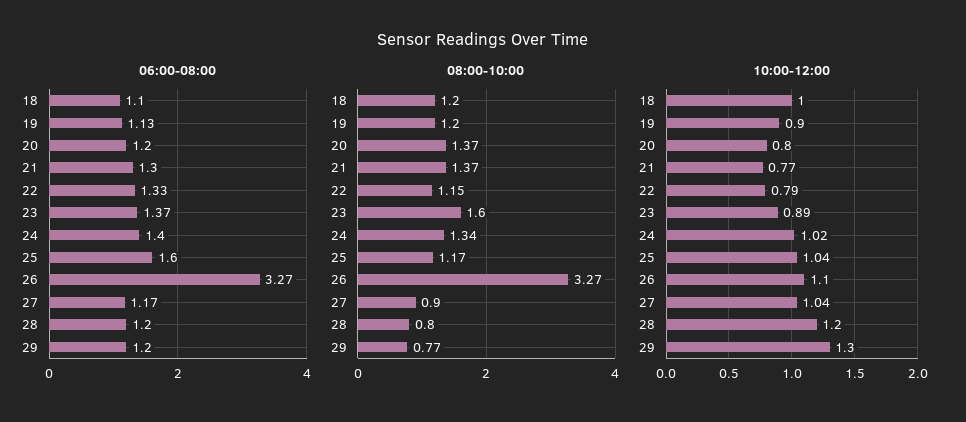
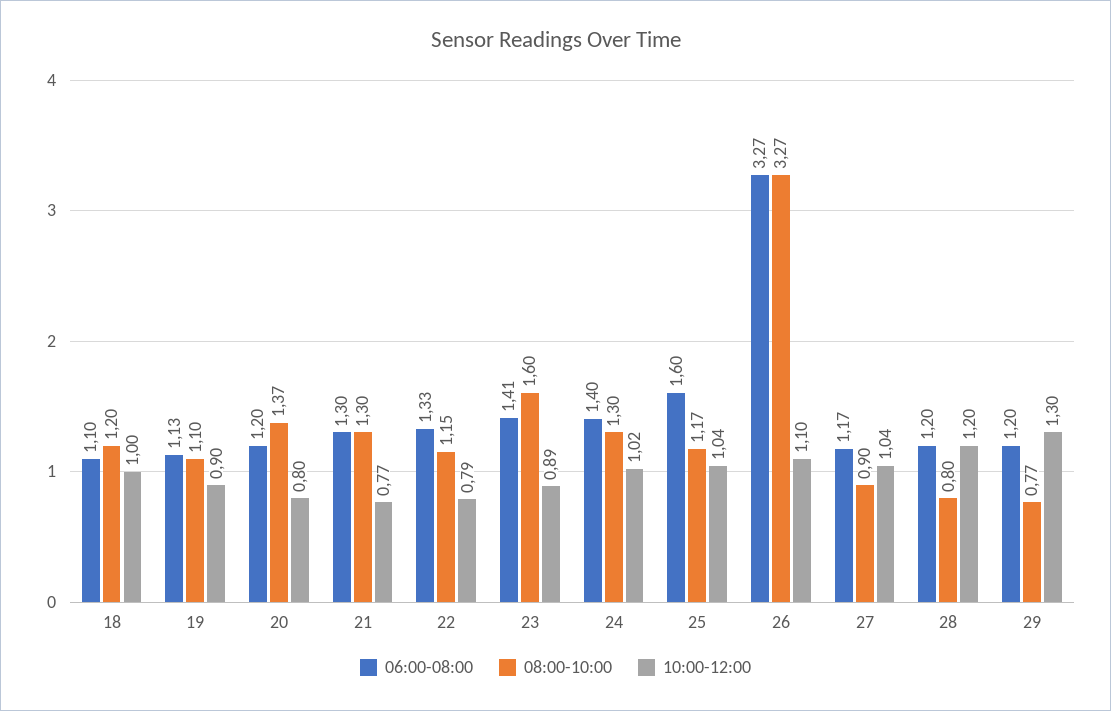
06:00-08:00, 23: 1.37 -> 1.41
08:00-10:00, 19: 1.2 -> 1.1
08:00-10:00, 21: 1.37 -> 1.3
08:00-10:00, 24: 1.34 -> 1.3

